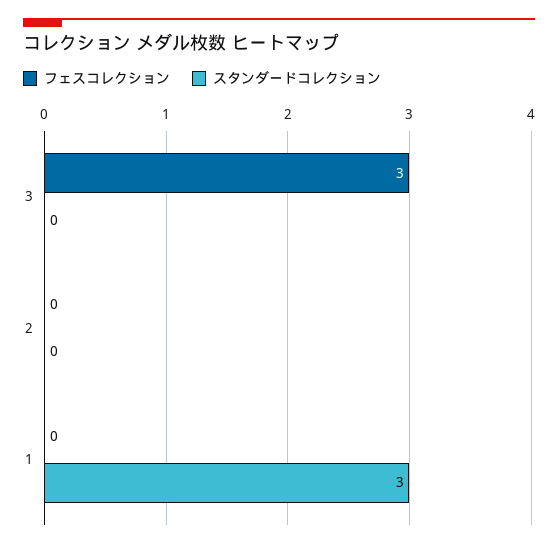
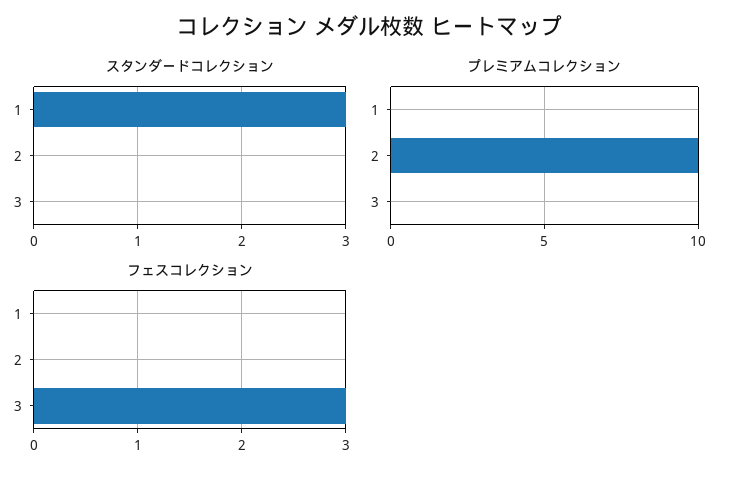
プレミアムコレクション, 1: none -> 0
プレミアムコレクション, 2: none -> 10
プレミアムコレクション, 3: none -> 0

